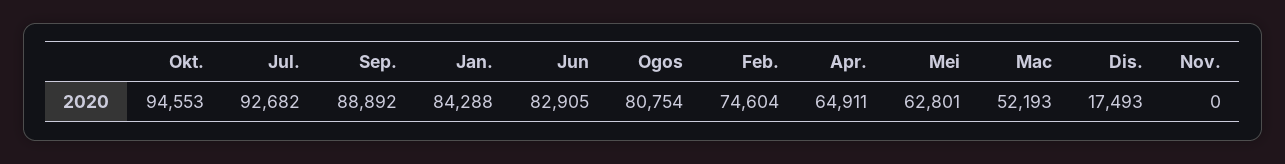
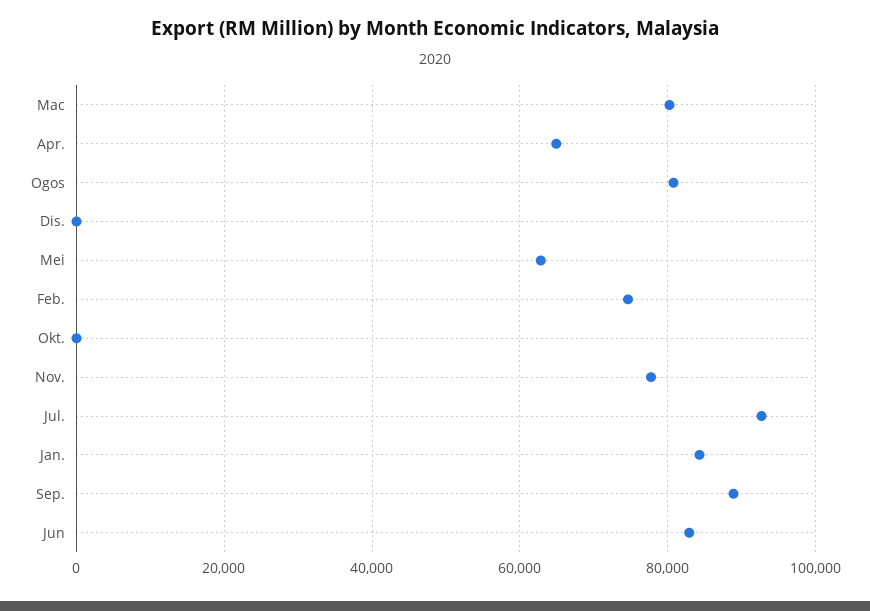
Okt.: 94553 -> 0
Mac: 52193 -> 80000
Dis.: 17493 -> 0
Nov.: 0 -> 78000

